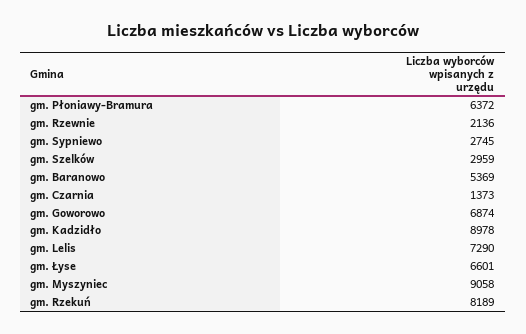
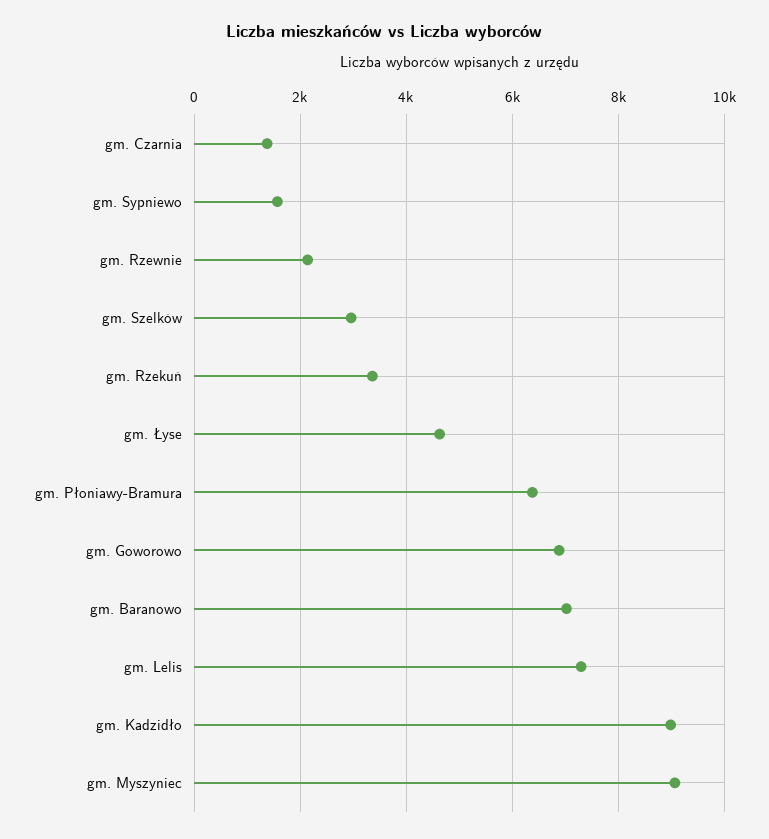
gm. Sypniewo: 2745 -> 1600
gm. Baranowo: 5369 -> 7000
gm. Łyse: 6601 -> 4600
gm. Rzekuń: 8189 -> 3400

